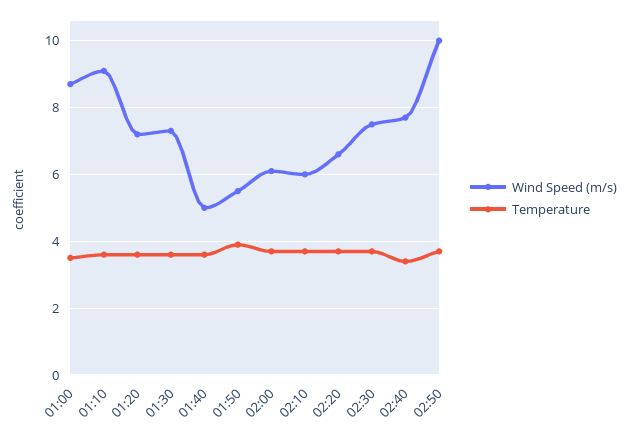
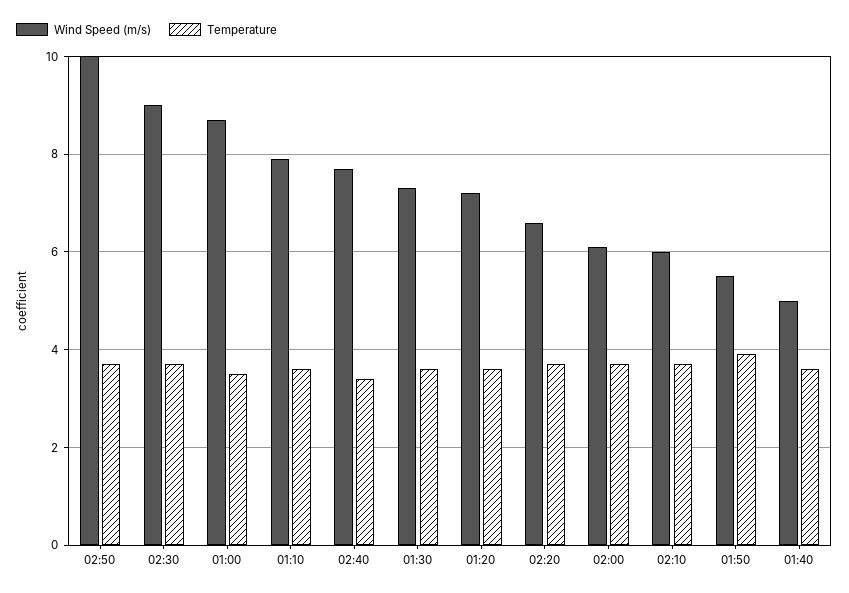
Wind Speed (m/s), 01:10: 9 -> 8
Wind Speed (m/s), 02:30: 7.5 -> 9

